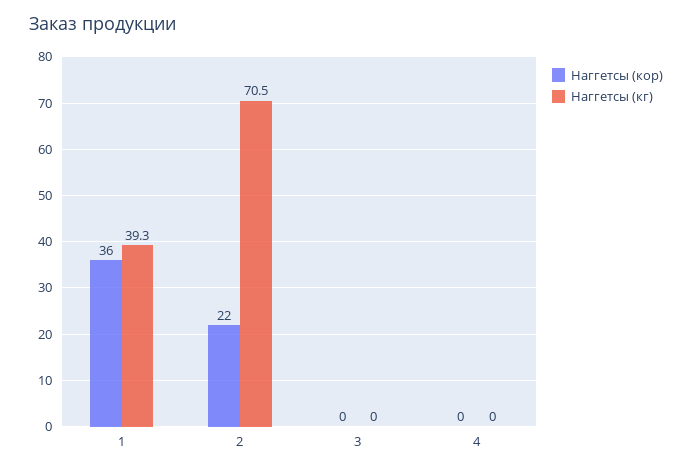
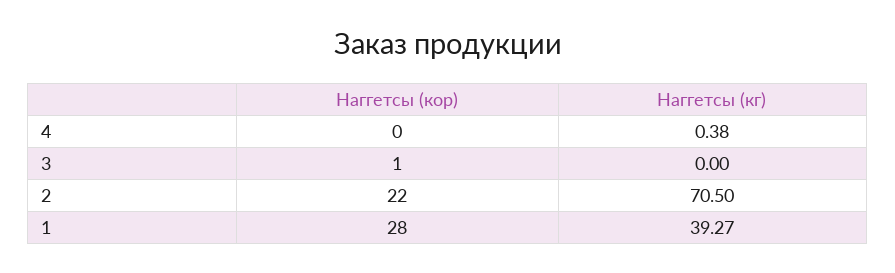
Наггетсы (кор), 1: 36 -> 28
Наггетсы (кор), 3: 0 -> 1
Наггетсы (кг), 4: 0 -> 0.38

